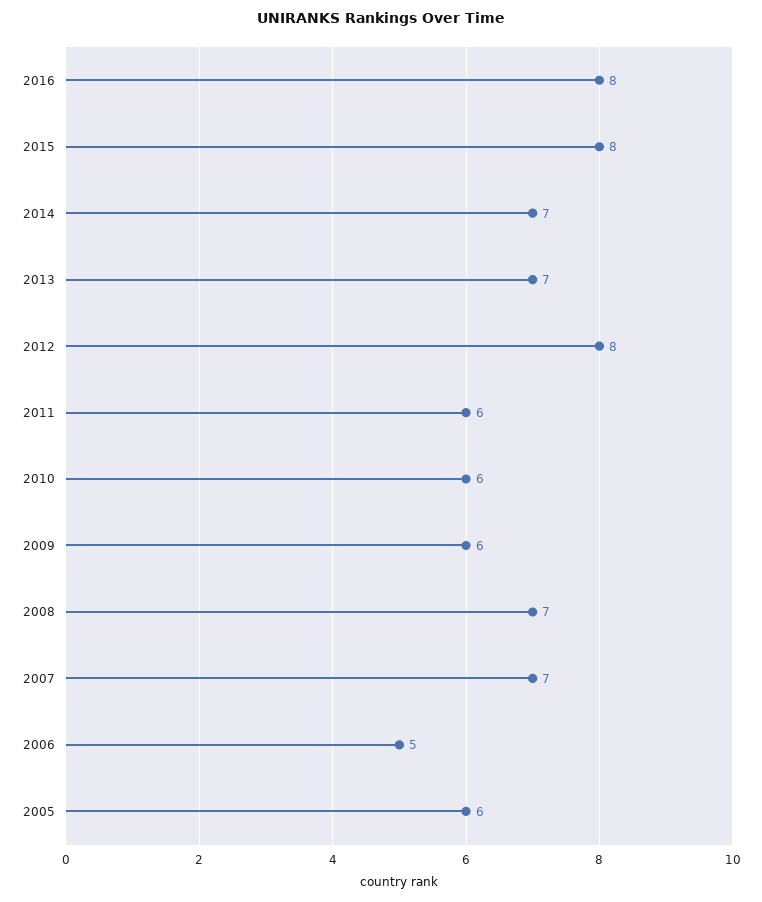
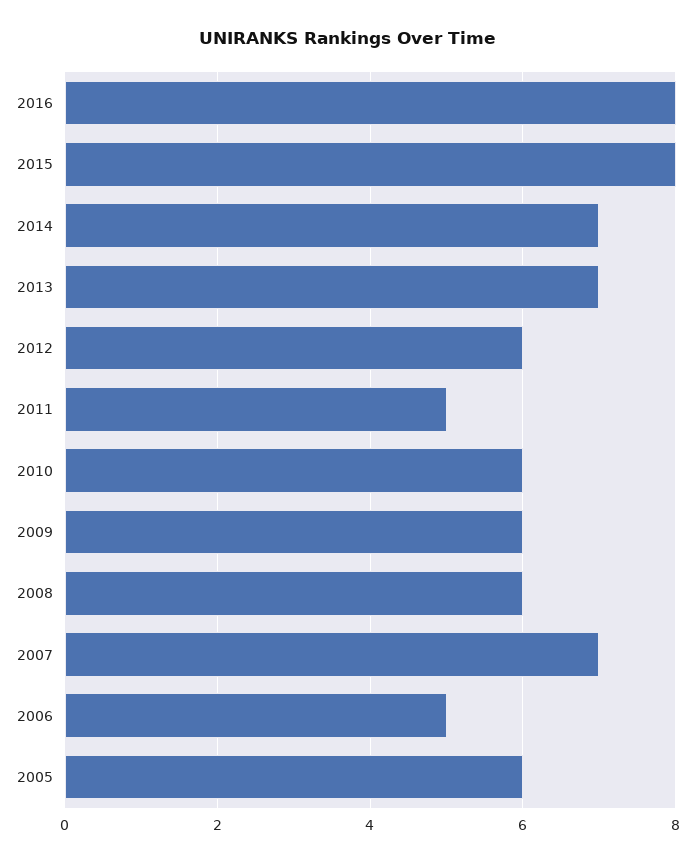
2012: 8 -> 6
2011: 6 -> 5
2008: 7 -> 6

